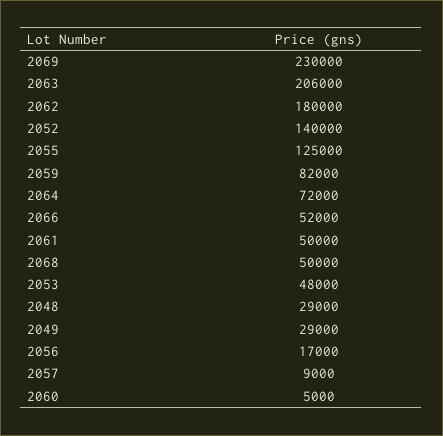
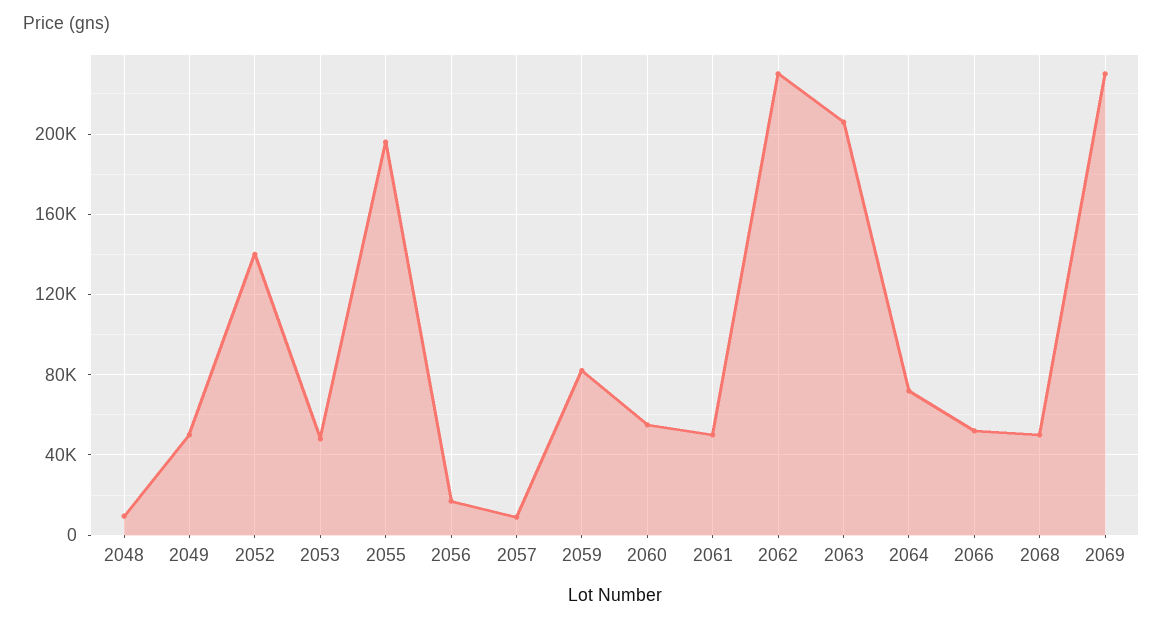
2062: 180000 -> 230000
2055: 125000 -> 195000
2048: 29000 -> 10000
2049: 29000 -> 50000
2060: 5000 -> 55000

